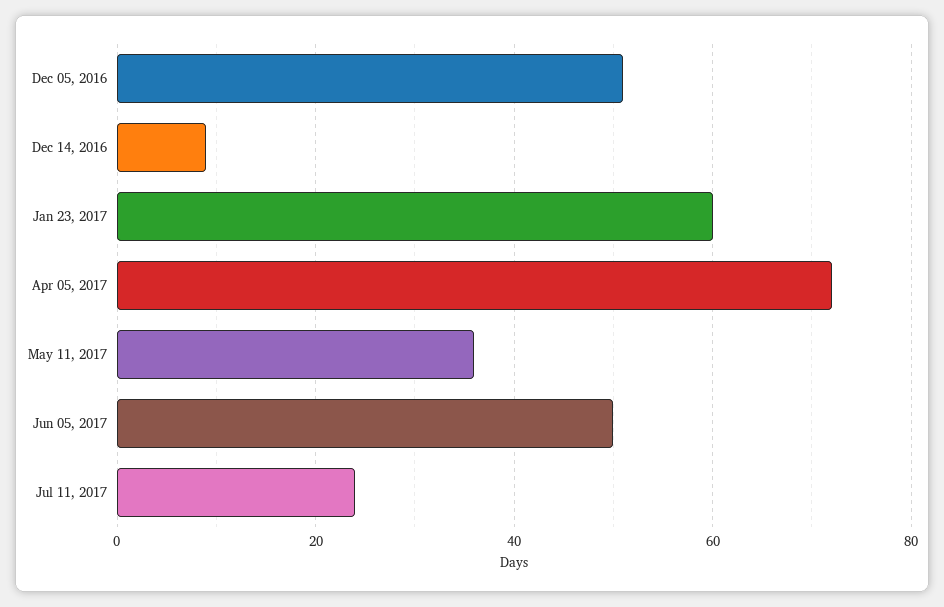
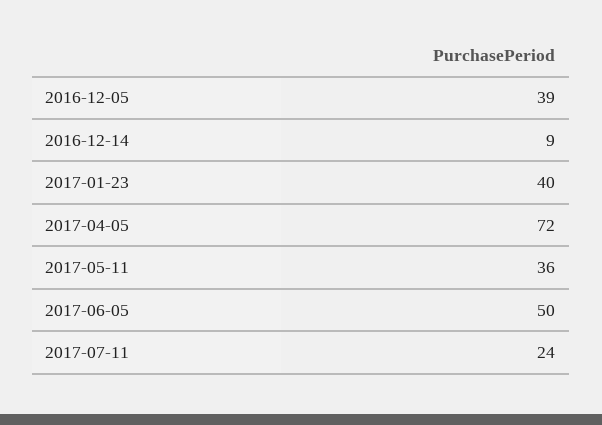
Dec 05, 2016: 50 -> 39
Jan 23, 2017: 60 -> 40

